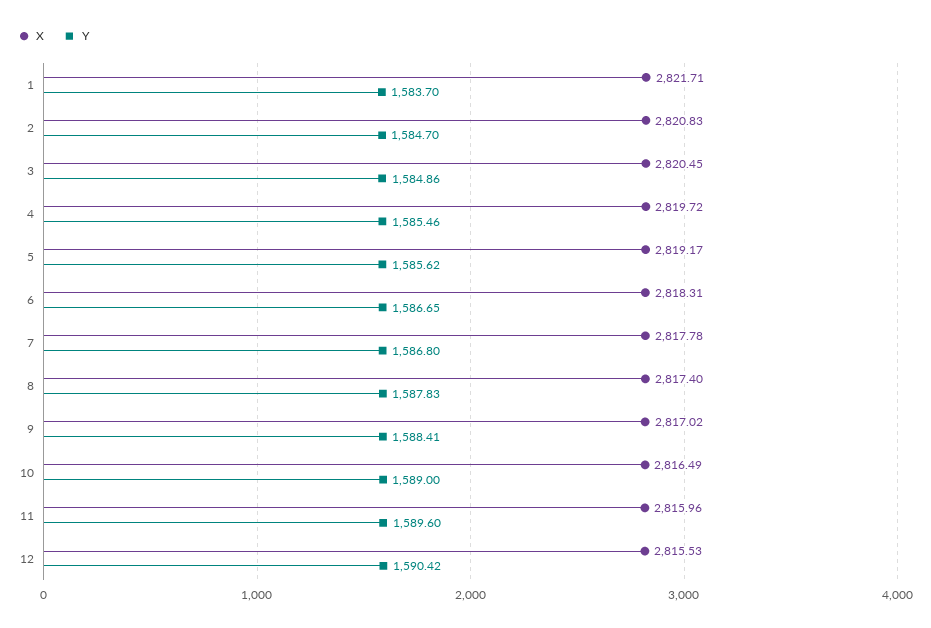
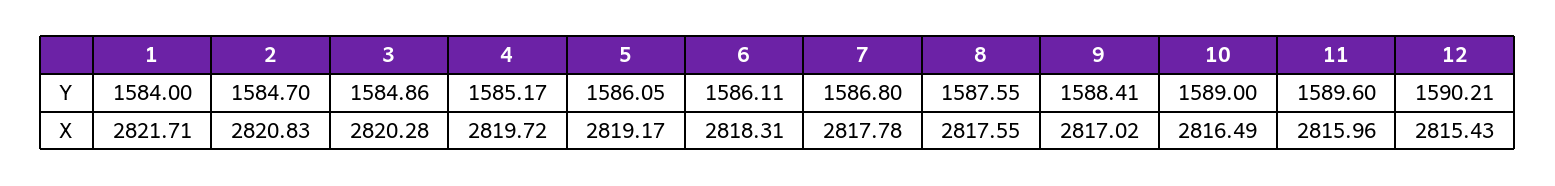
Y, 1: 1583.7 -> 1584
X, 3: 2820.45 -> 2820.28
Y, 4: 1585.46 -> 1585.17
Y, 5: 1585.62 -> 1586.05
Y, 6: 1586.65 -> 1586.11
X, 8: 2817.4 -> 2817.55
Y, 8: 1587.83 -> 1587.55
X, 12: 2815.53 -> 2815.43
Y, 12: 1590.42 -> 1590.21

